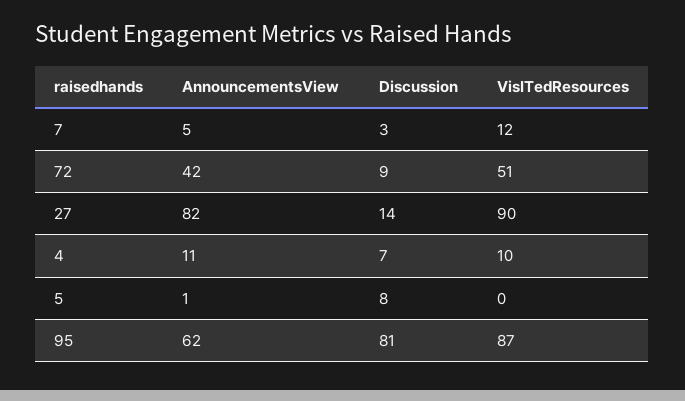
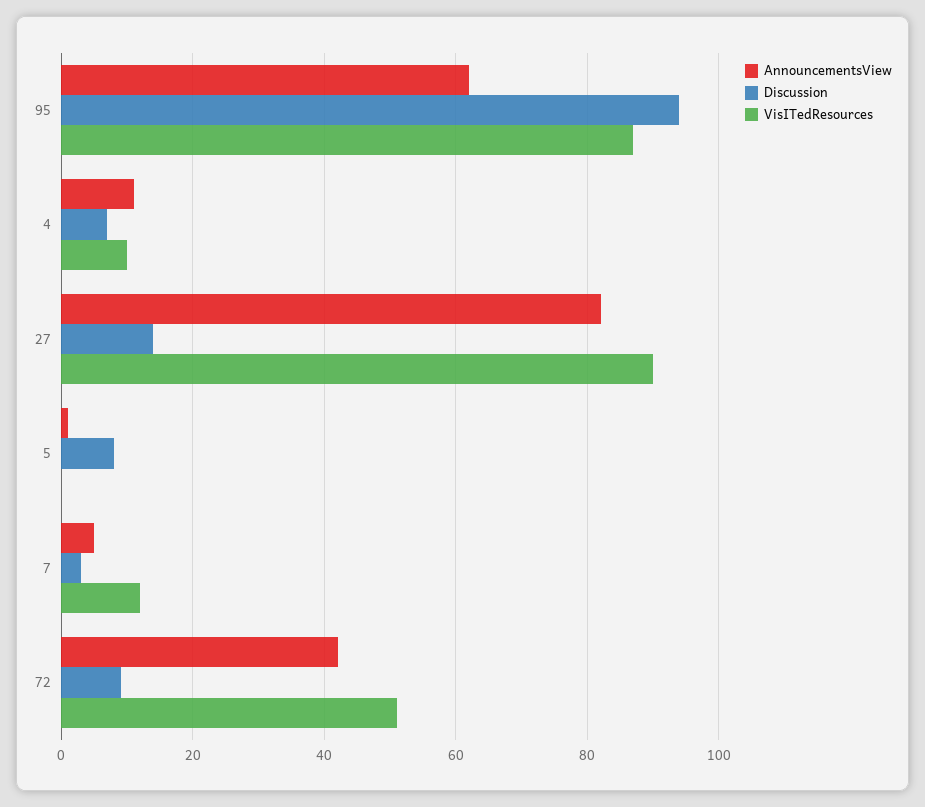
Discussion, 95: 81 -> 95

